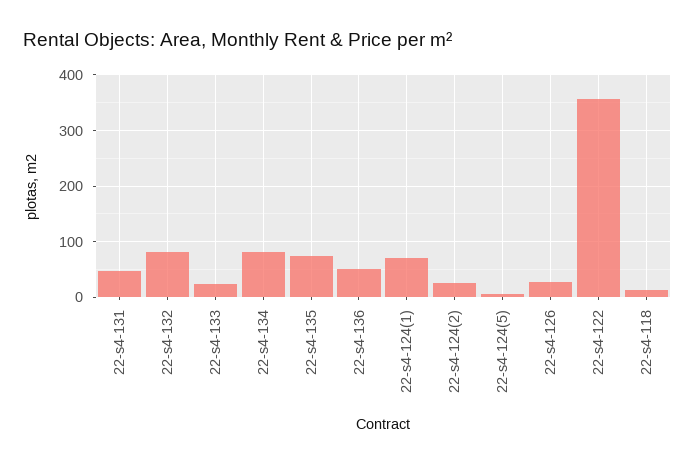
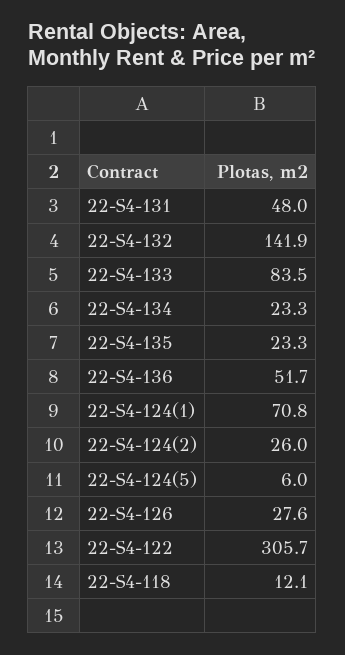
22-s4-132: 80 -> 141.9
22-s4-133: 20 -> 83.5
22-s4-134: 80 -> 23.3
22-s4-135: 80 -> 23.3
22-s4-122: 360 -> 305.7

